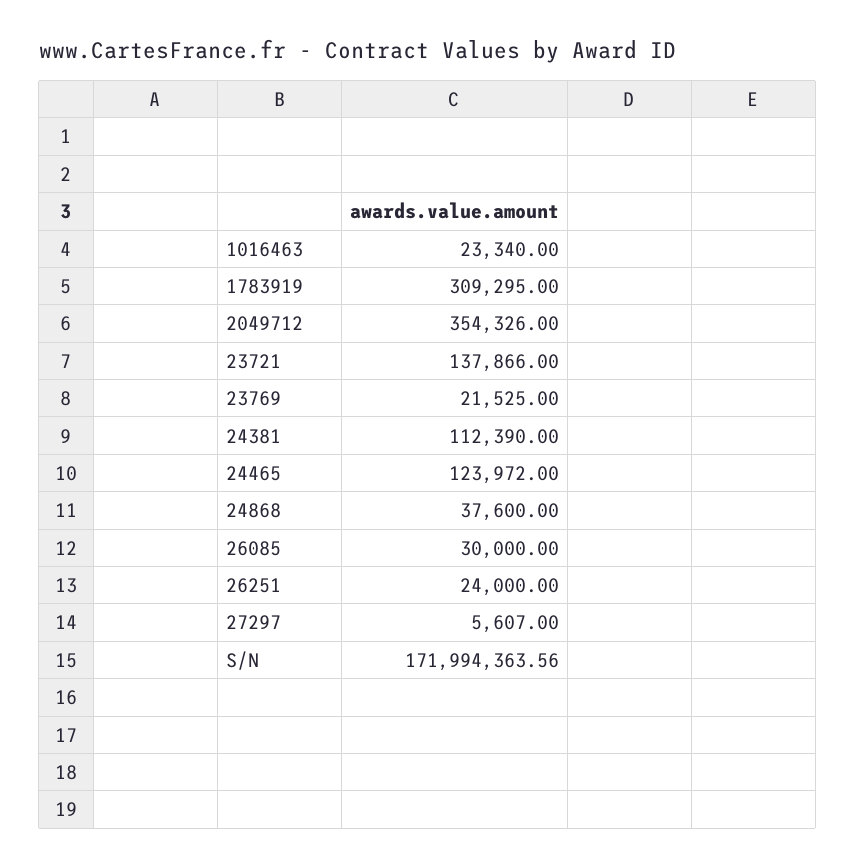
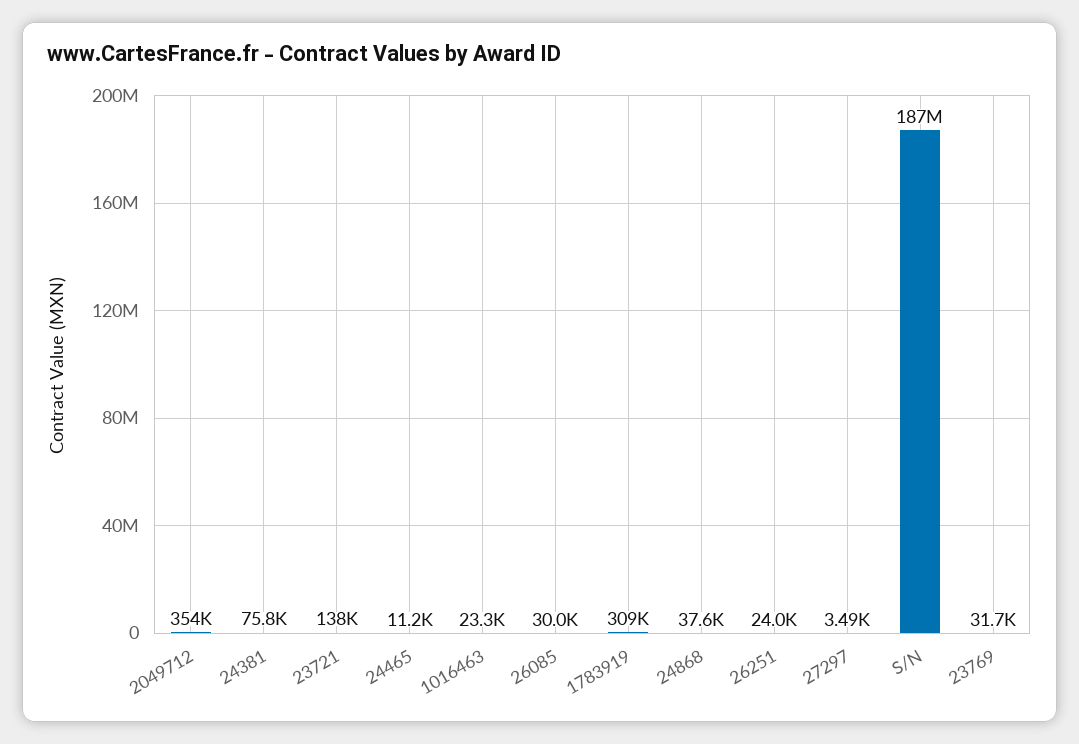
23769: 21525 -> 31700
24381: 112390 -> 75800
24465: 123972 -> 11200
27297: 5607 -> 3490
S/N: 171994363.56 -> 187000000

